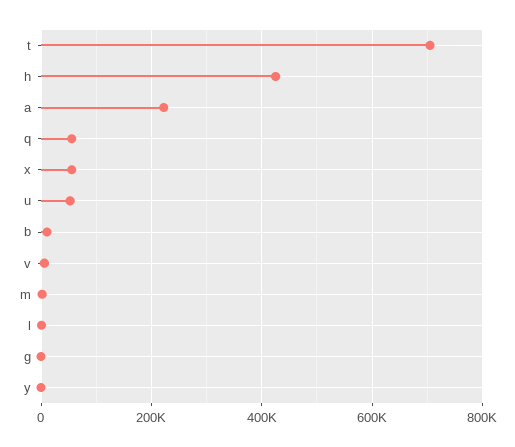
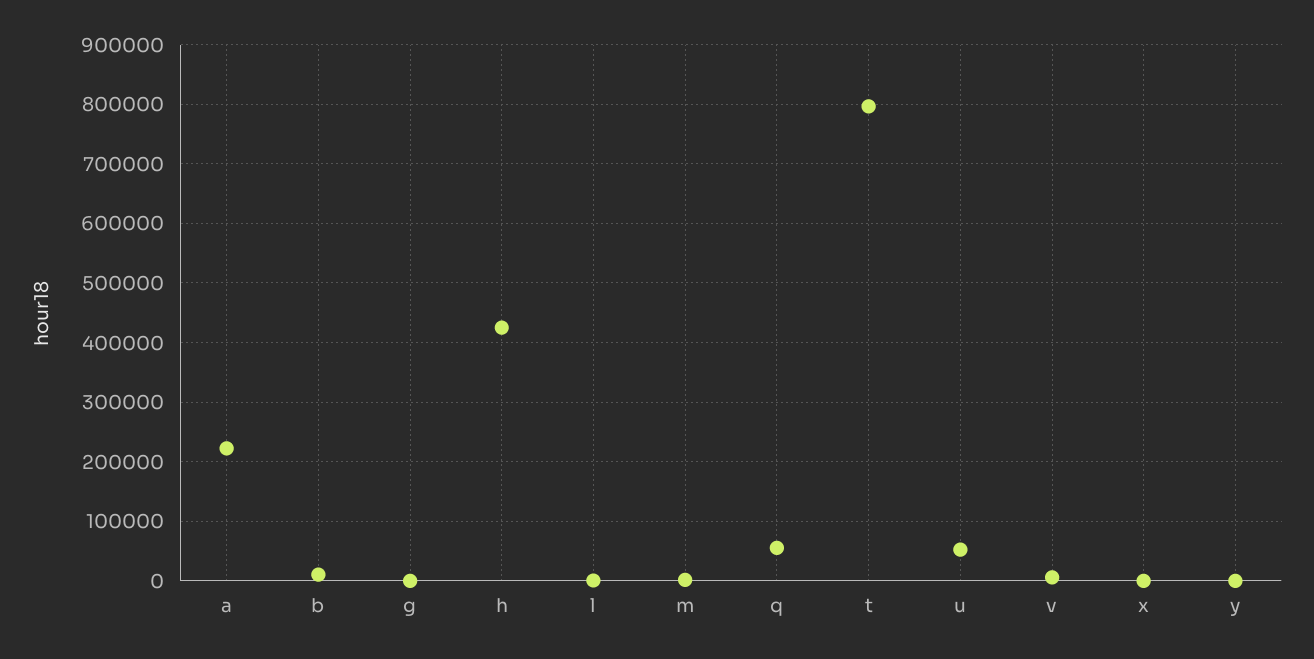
t: 700000 -> 800000
x: 60000 -> 0

